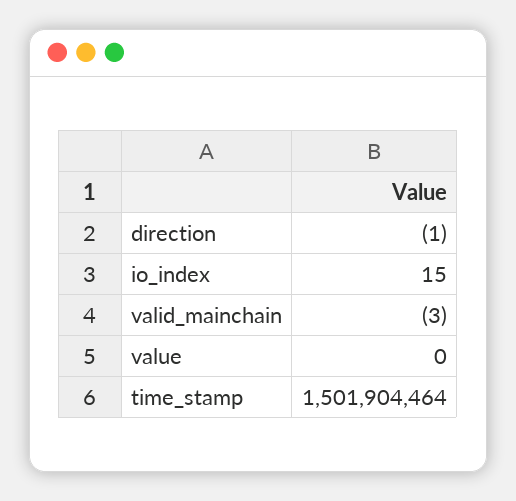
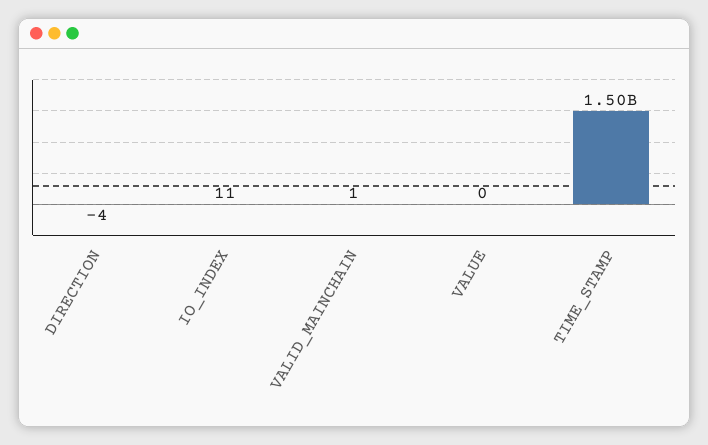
direction: -1 -> -4
io_index: 15 -> 11
valid_mainchain: -3 -> 1

